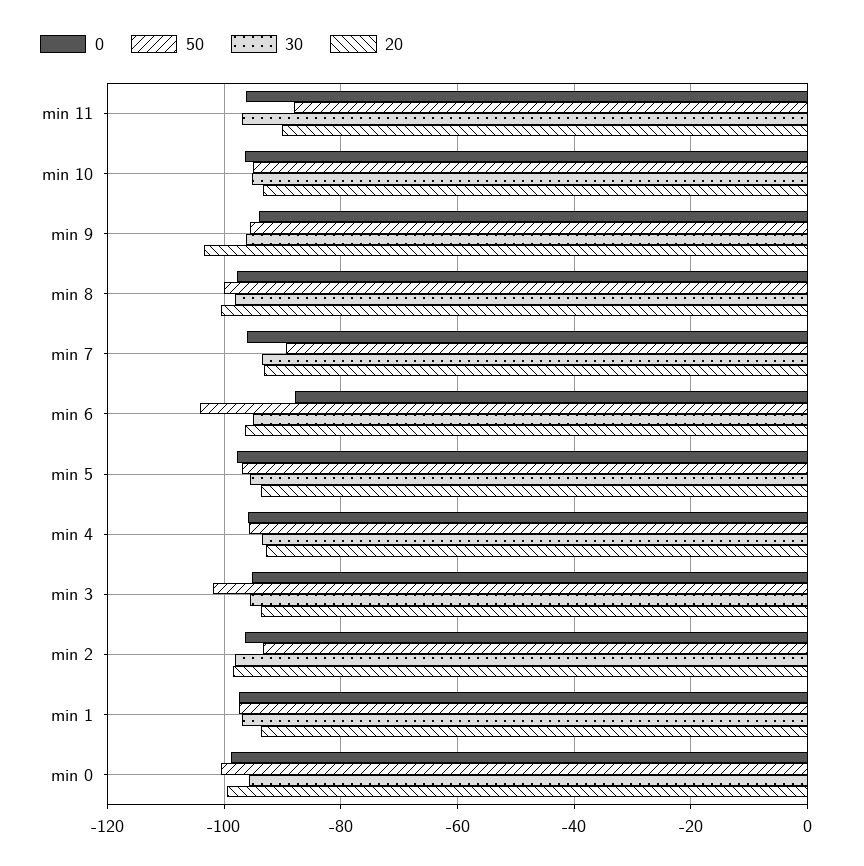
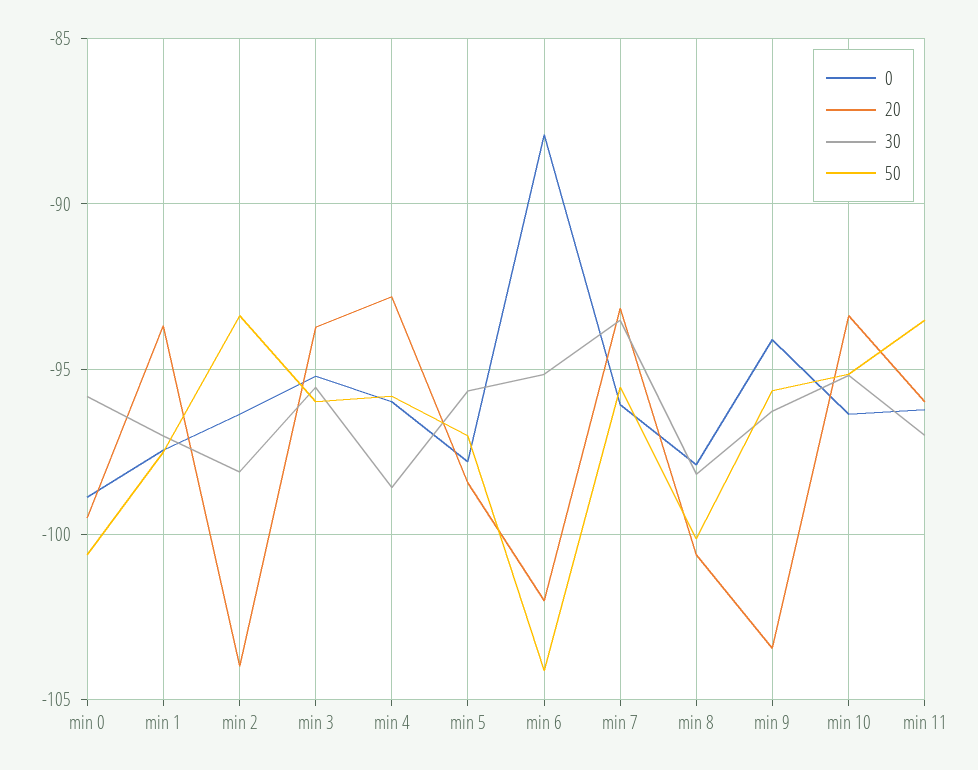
50, min 11: -88 -> -93.5
20, min 11: -90 -> -96
50, min 7: -90 -> -95.5
20, min 6: -96 -> -102
20, min 5: -94 -> -98.5
30, min 4: -94 -> -98.5
50, min 3: -102 -> -96
20, min 2: -98 -> -104

